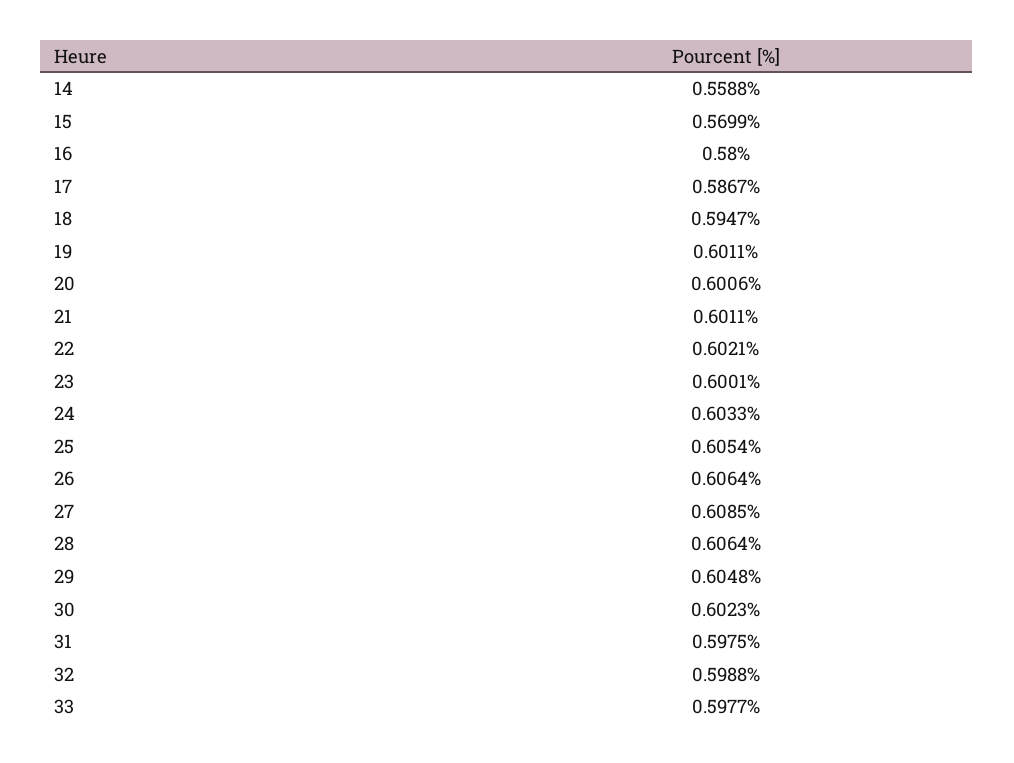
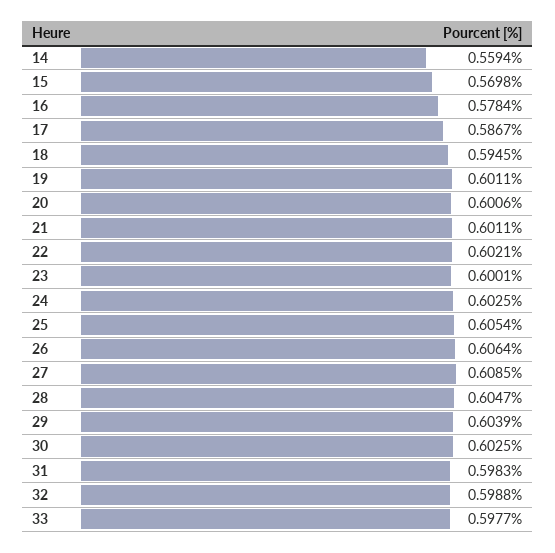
14: 0.5588 -> 0.5594
15: 0.5699 -> 0.5698
16: 0.58 -> 0.5784
18: 0.5947 -> 0.5945
24: 0.6033 -> 0.6025
28: 0.6064 -> 0.6047
29: 0.6048 -> 0.6039
30: 0.6023 -> 0.6025
31: 0.5975 -> 0.5983

